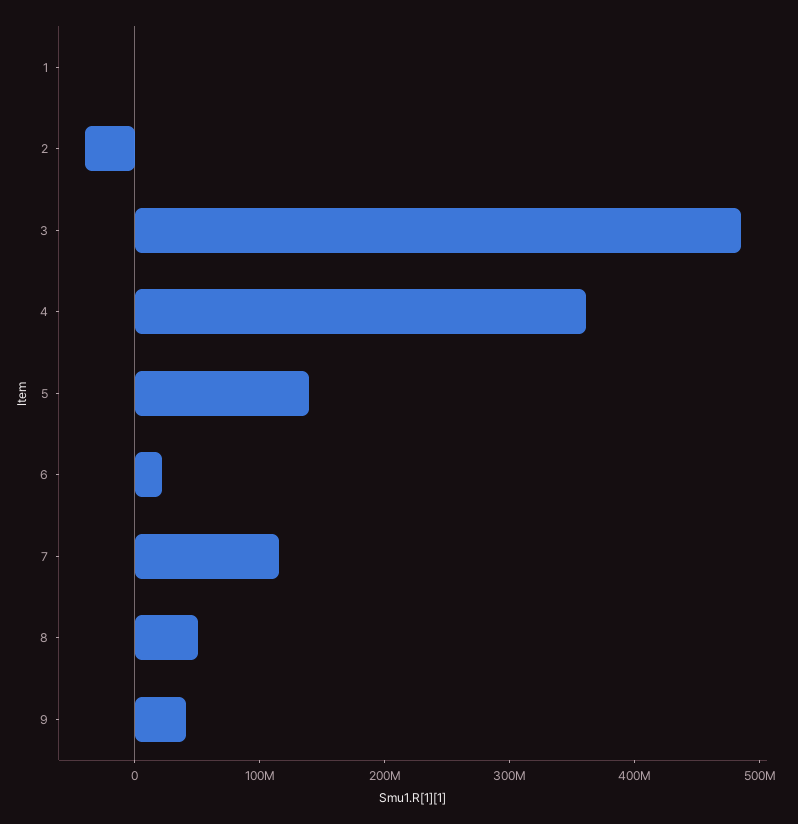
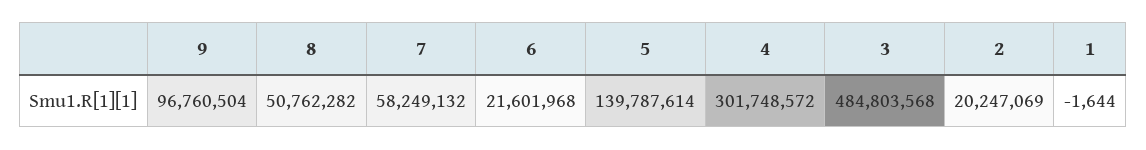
2: -40000000 -> 20247069
4: 360000000 -> 301748572
7: 120000000 -> 58249132
9: 40000000 -> 96760504

